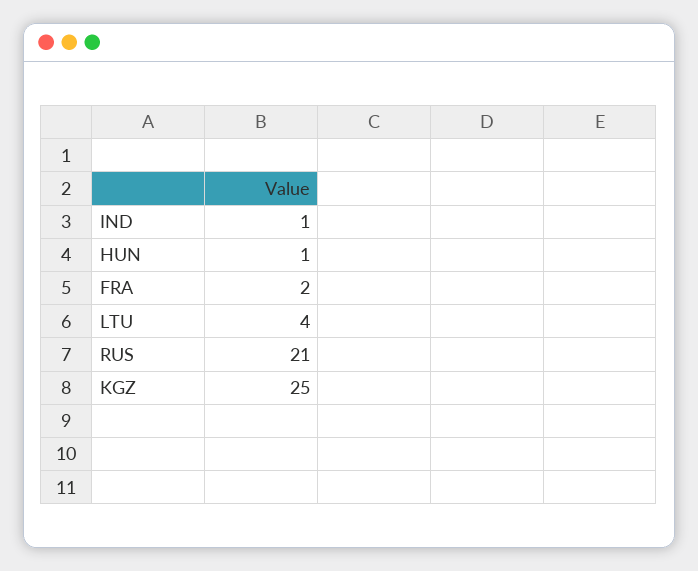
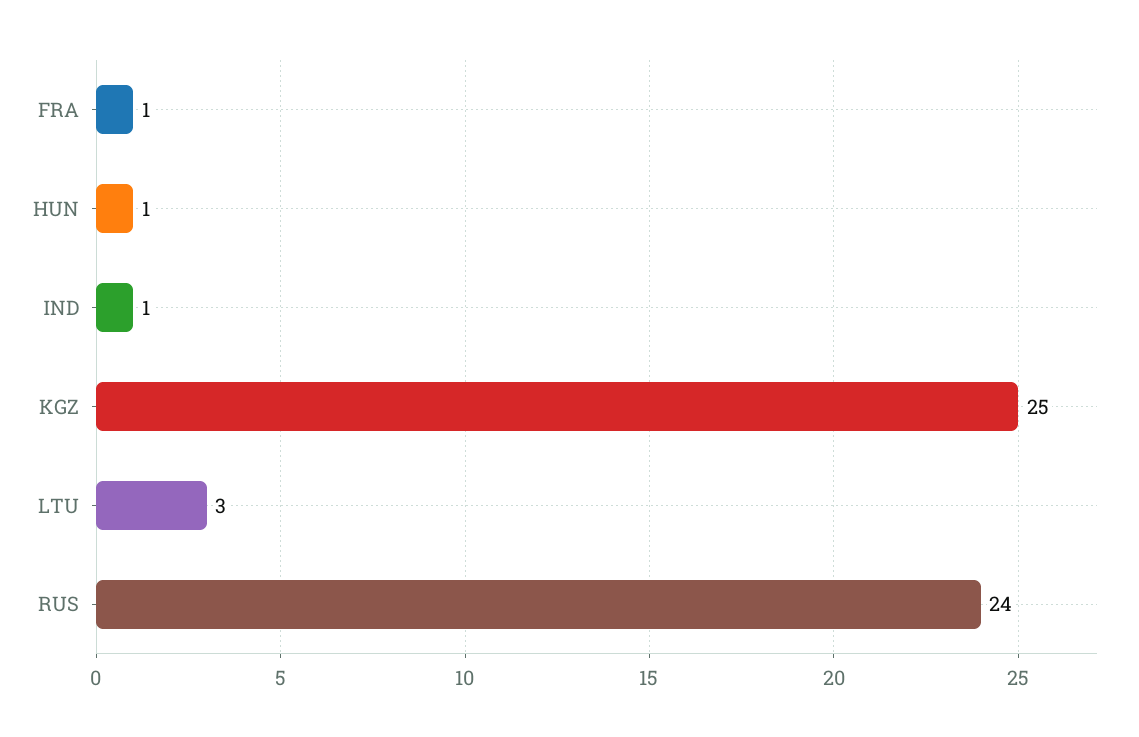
FRA: 2 -> 1
LTU: 4 -> 3
RUS: 21 -> 24

